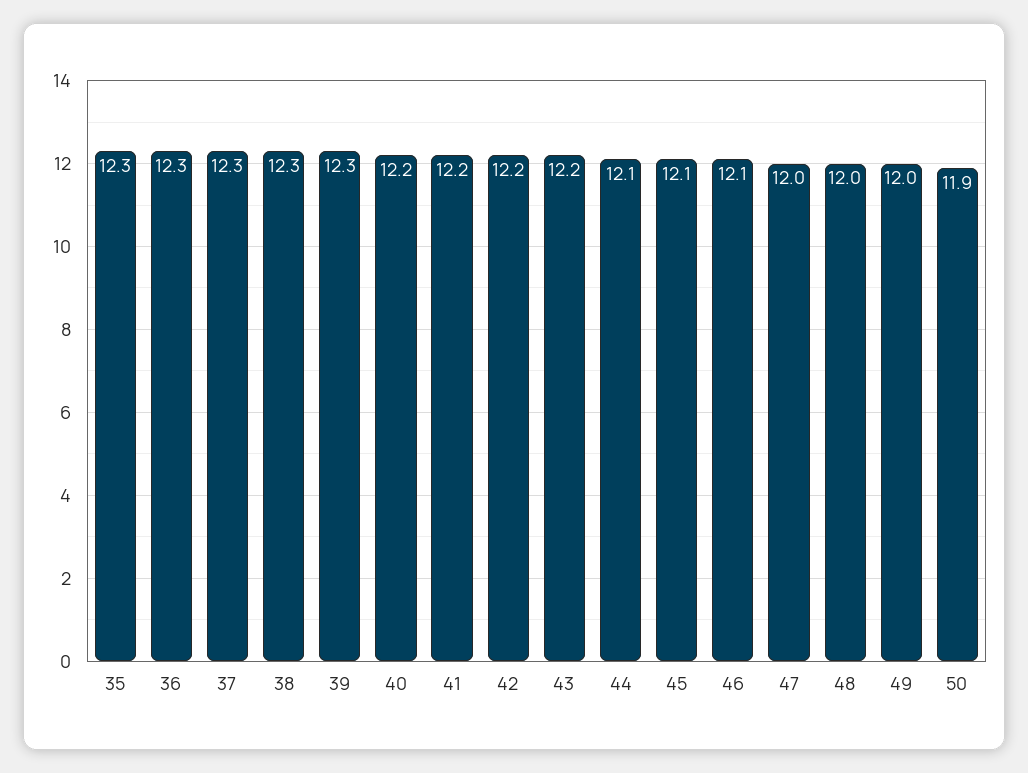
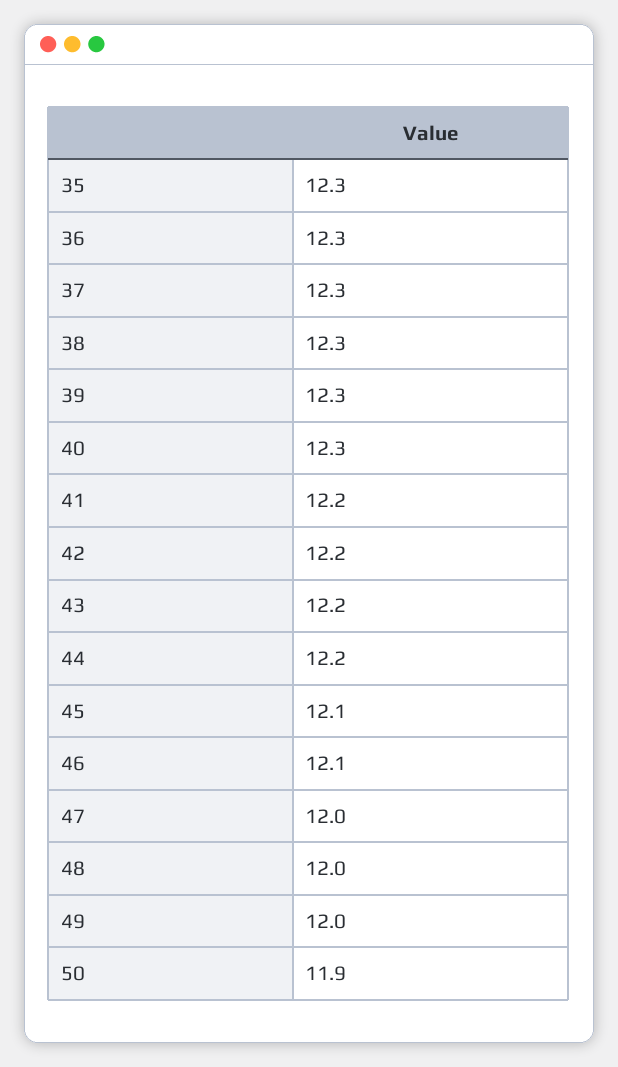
40: 12.2 -> 12.3
44: 12.1 -> 12.2

